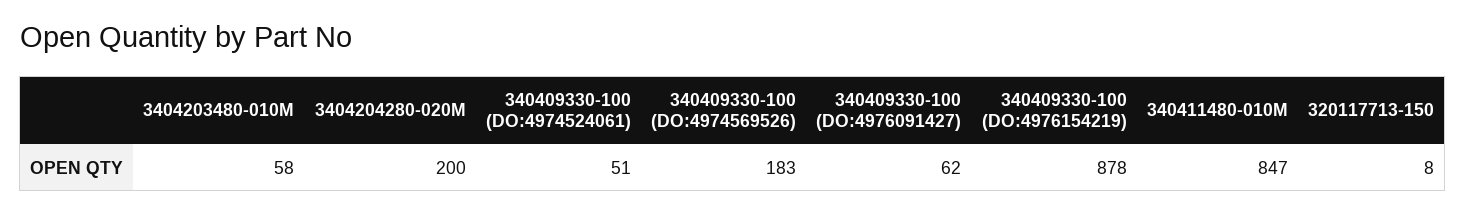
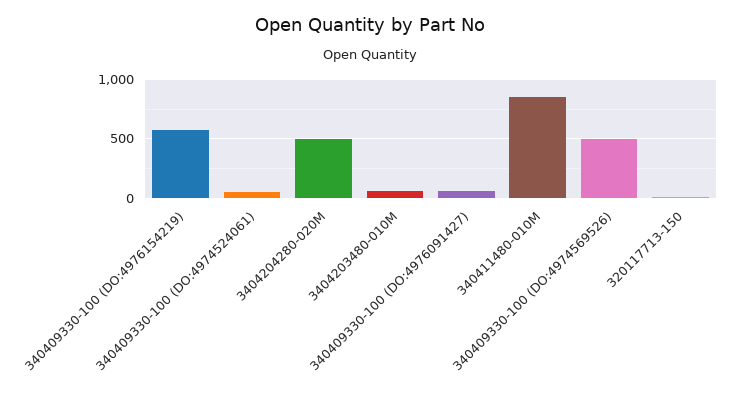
3404204280-020M: 200 -> 500
340409330-100 (DO:4974569526): 183 -> 500
340409330-100 (DO:4976154219): 878 -> 600

